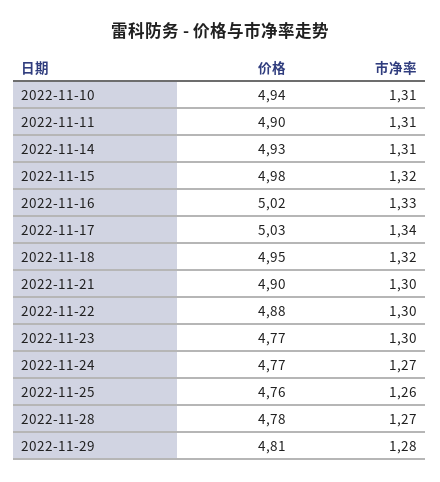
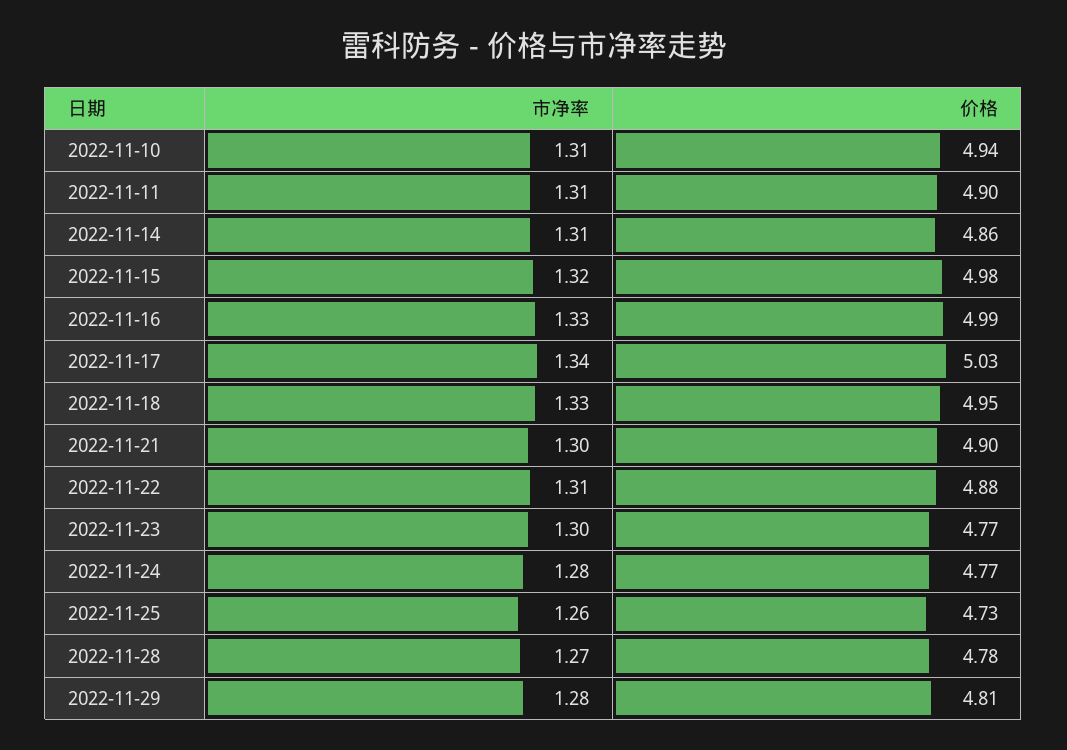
价格, 2022-11-14: 4.93 -> 4.86
价格, 2022-11-16: 5.02 -> 4.99
市净率, 2022-11-18: 1.32 -> 1.33
市净率, 2022-11-22: 1.3 -> 1.31
市净率, 2022-11-24: 1.27 -> 1.28
价格, 2022-11-25: 4.76 -> 4.73

